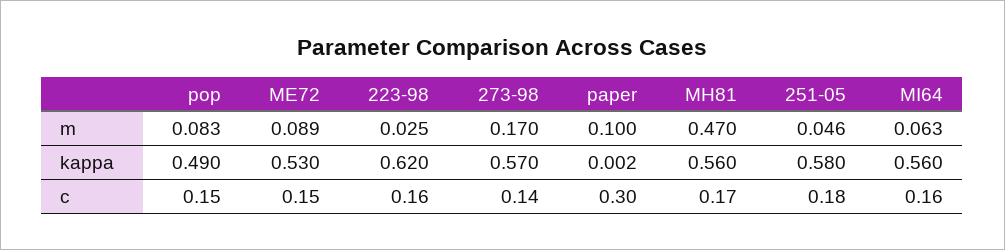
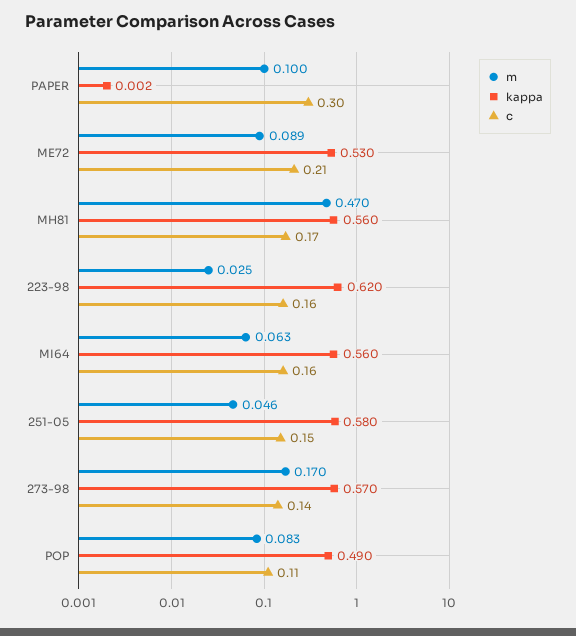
c, pop: 0.15 -> 0.11
c, ME72: 0.15 -> 0.21
c, 251-05: 0.18 -> 0.15

